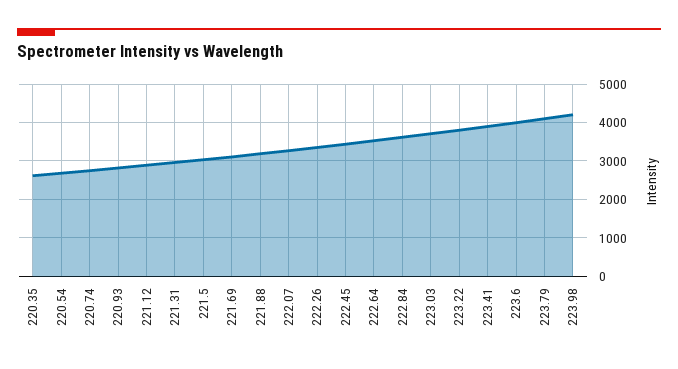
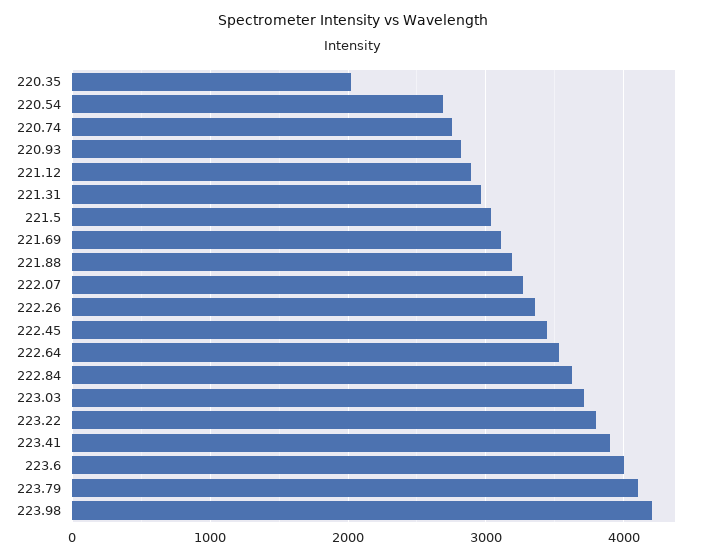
220.35: 2600 -> 2000

